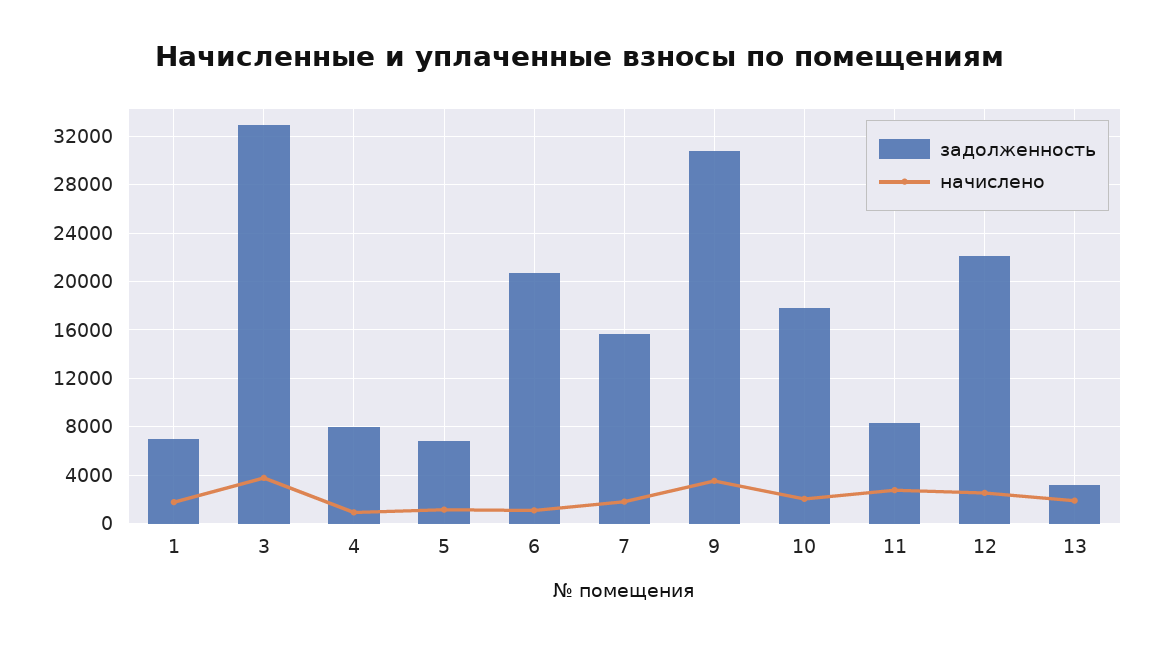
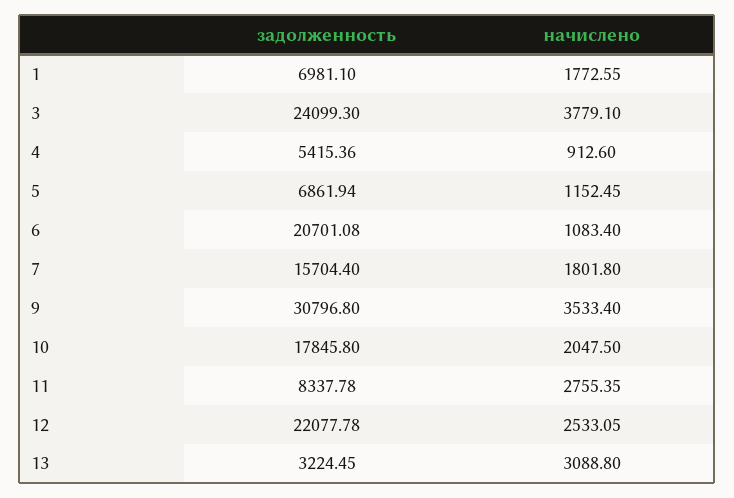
задолженность, 3: 33000 -> 24099.3
задолженность, 4: 8000 -> 5415.36
начислено, 13: 2000 -> 3088.8

